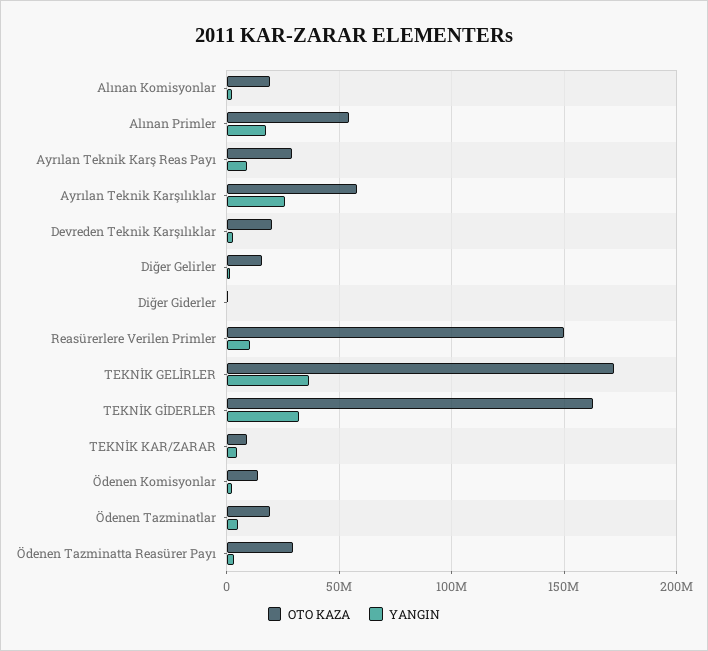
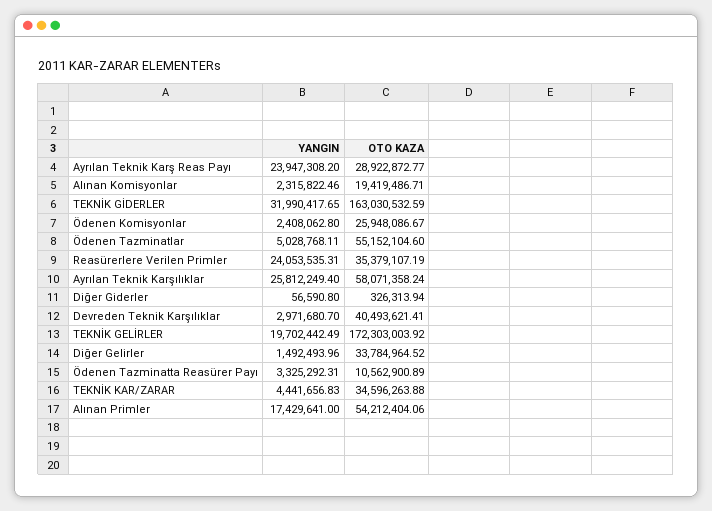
YANGIN, Ayrılan Teknik Karş Reas Payı: 10000000 -> 23947308.2
OTO KAZA, Devreden Teknik Karşılıklar: 20000000 -> 40493621.41
OTO KAZA, Diğer Gelirler: 15000000 -> 33784964.52
OTO KAZA, Reasürerlere Verilen Primler: 150000000 -> 35379107.19
YANGIN, Reasürerlere Verilen Primler: 10000000 -> 24053535.31
YANGIN, TEKNİK GELİRLER: 35000000 -> 19702442.49
OTO KAZA, TEKNİK KAR/ZARAR: 10000000 -> 34596263.88
OTO KAZA, Ödenen Komisyonlar: 15000000 -> 25948086.67
OTO KAZA, Ödenen Tazminatlar: 20000000 -> 55152104.6
OTO KAZA, Ödenen Tazminatta Reasürer Payı: 30000000 -> 10562900.89

